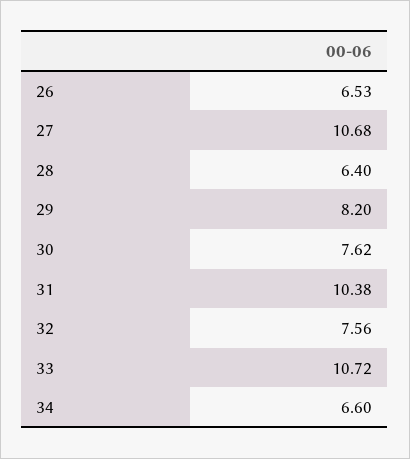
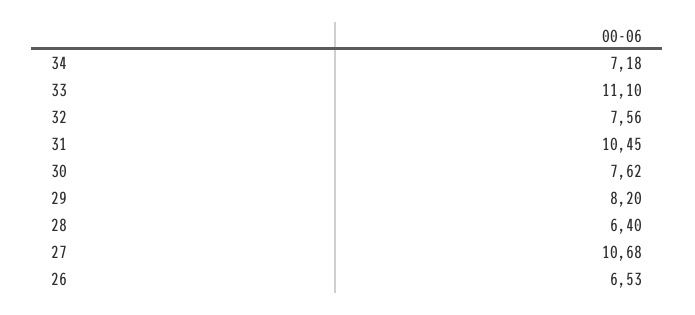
31: 10.38 -> 10.45
33: 10.72 -> 11.1
34: 6.6 -> 7.18

